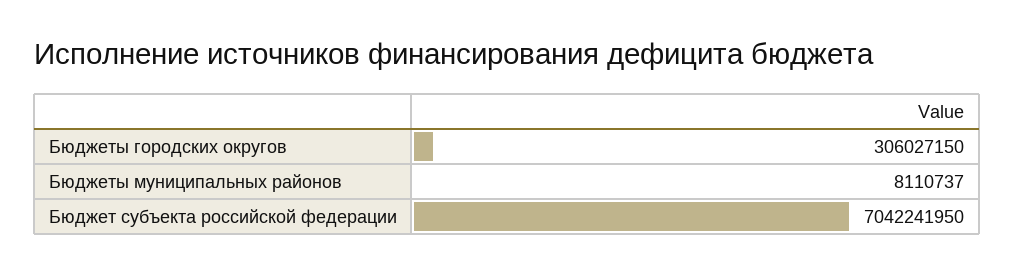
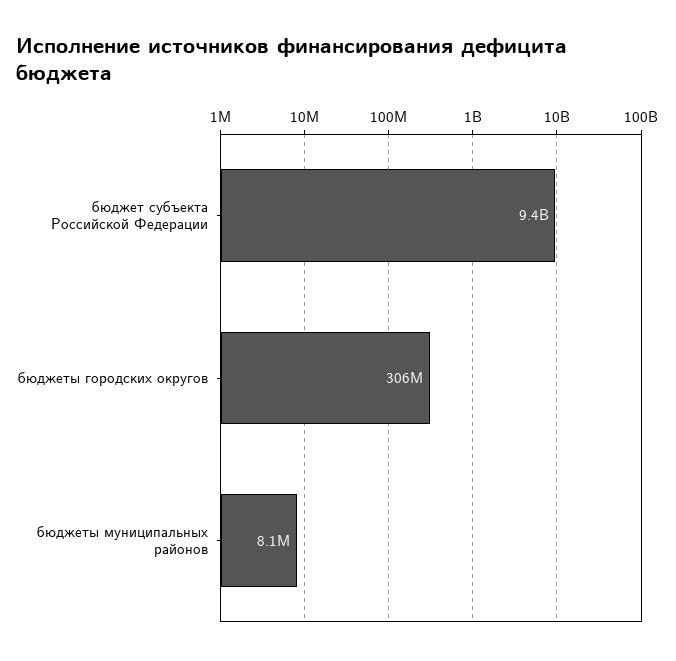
Бюджет субъекта российской федерации: 7042241950 -> 9400000000

